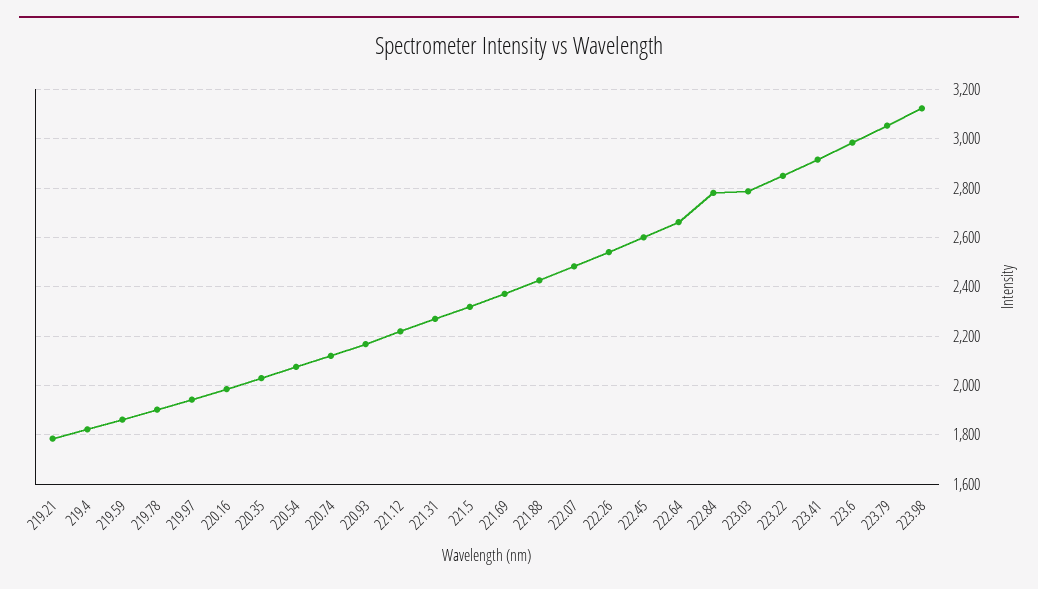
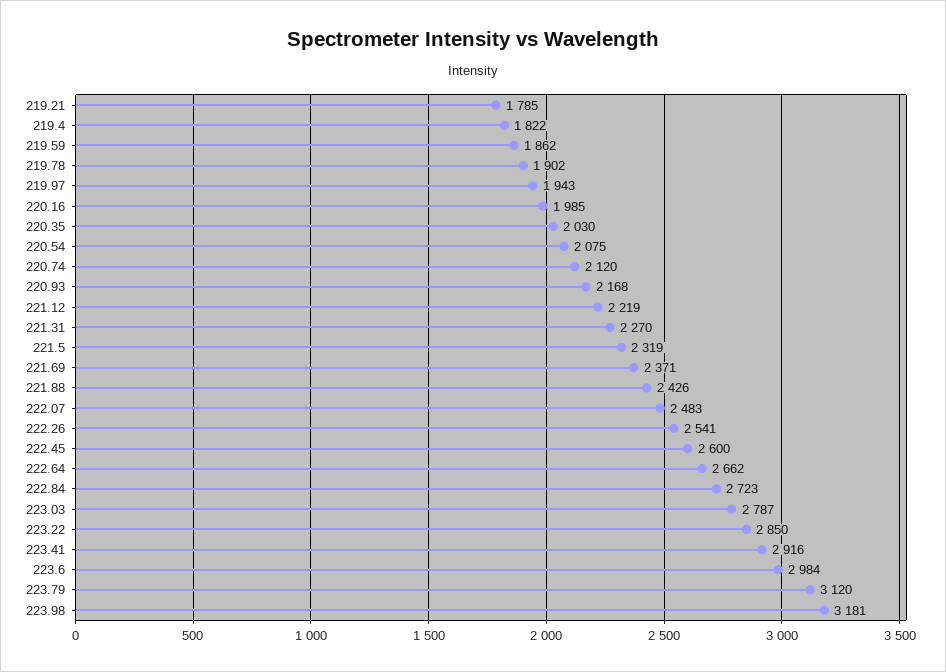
222.84: 2775 -> 2723
223.79: 3050 -> 3120
223.98: 3125 -> 3181

